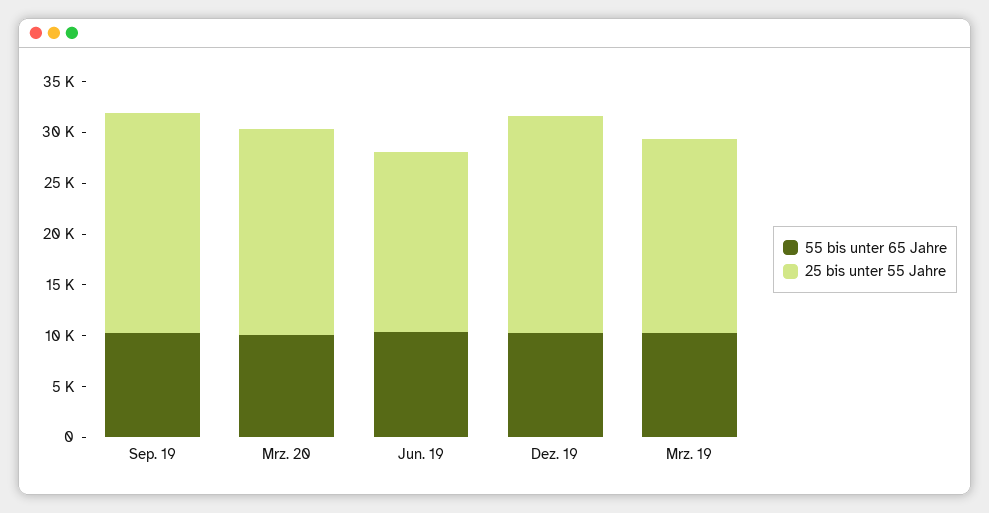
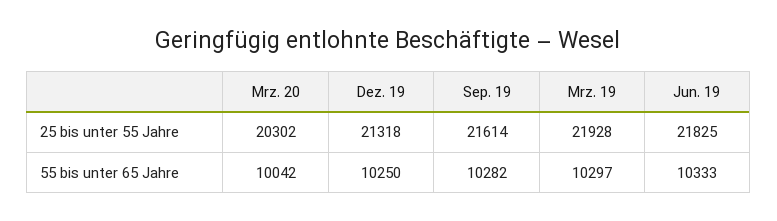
25 bis unter 55 Jahre, Jun. 19: 18000 -> 21825
25 bis unter 55 Jahre, Mrz. 19: 19000 -> 21928

